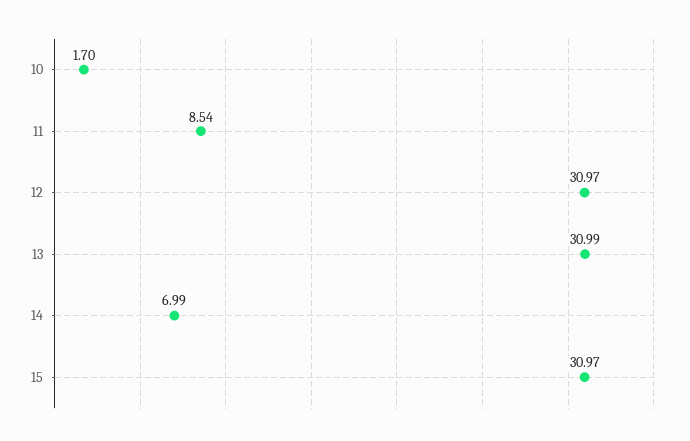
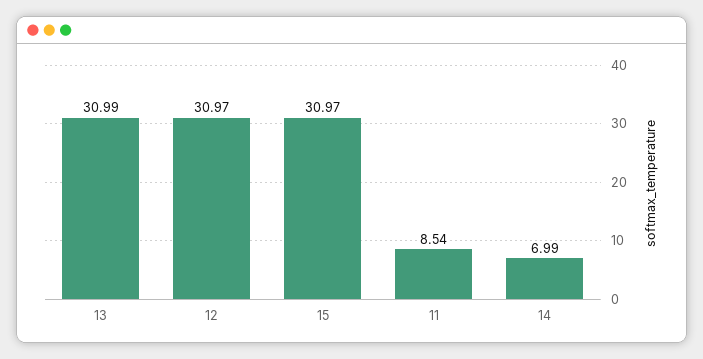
10: 1.7 -> none

